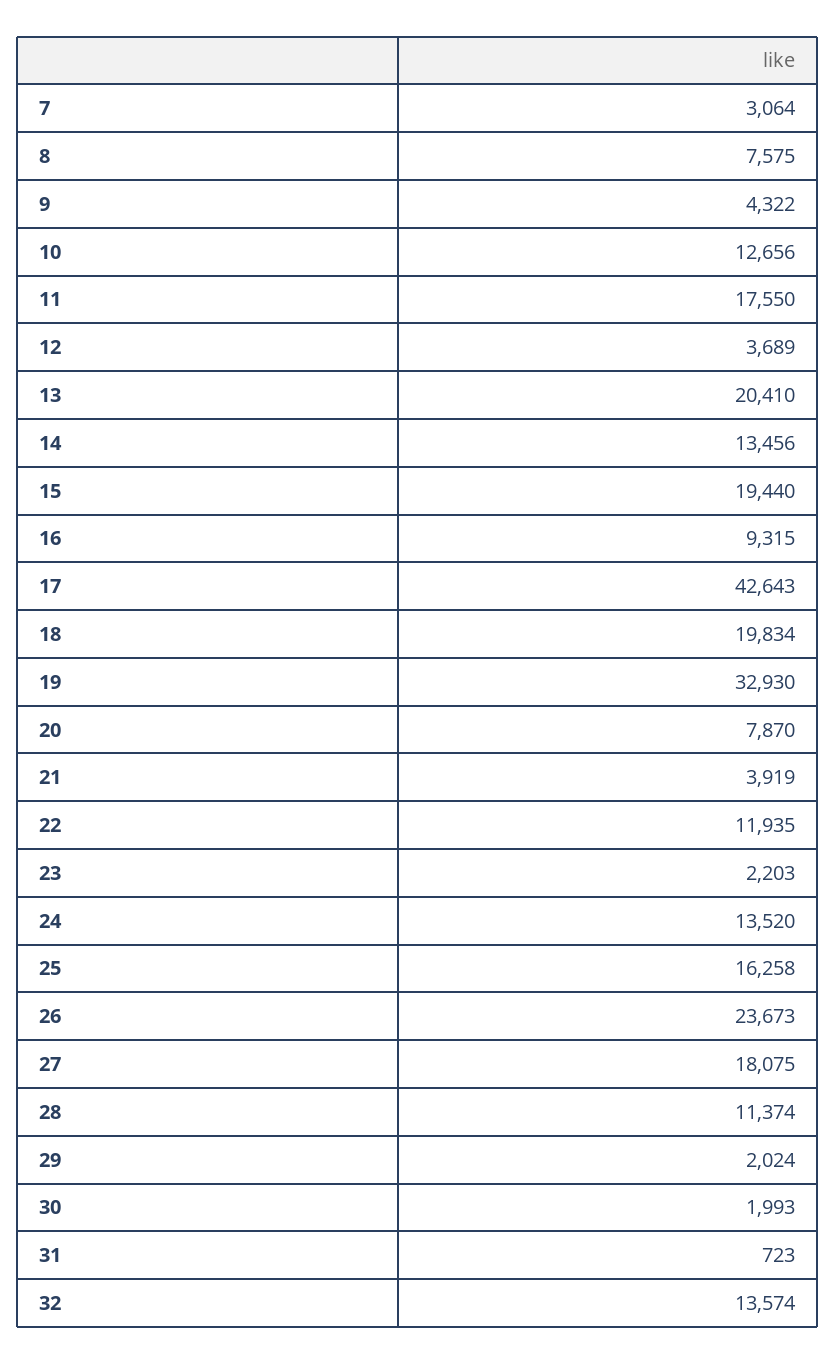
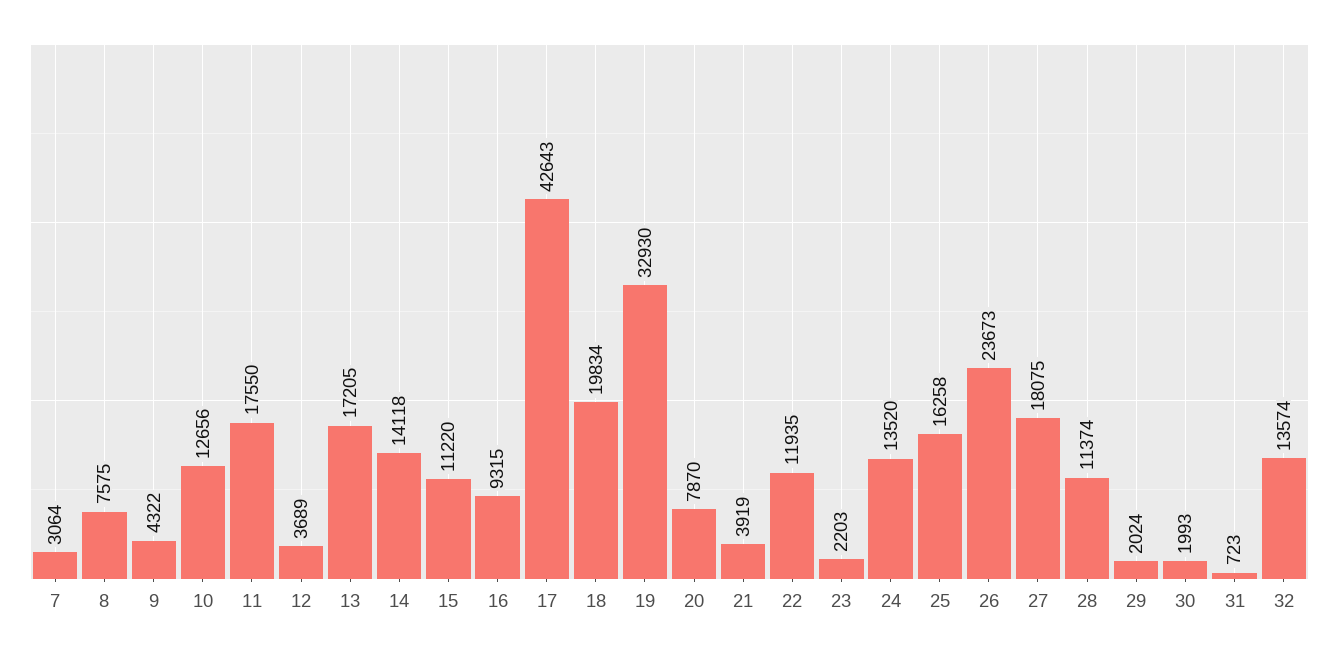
13: 20410 -> 17205
14: 13456 -> 14118
15: 19440 -> 11220

